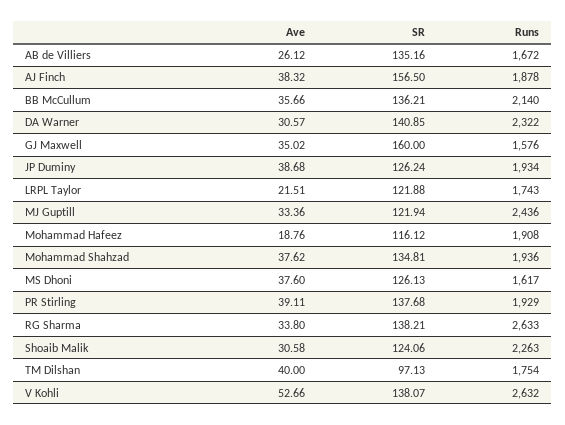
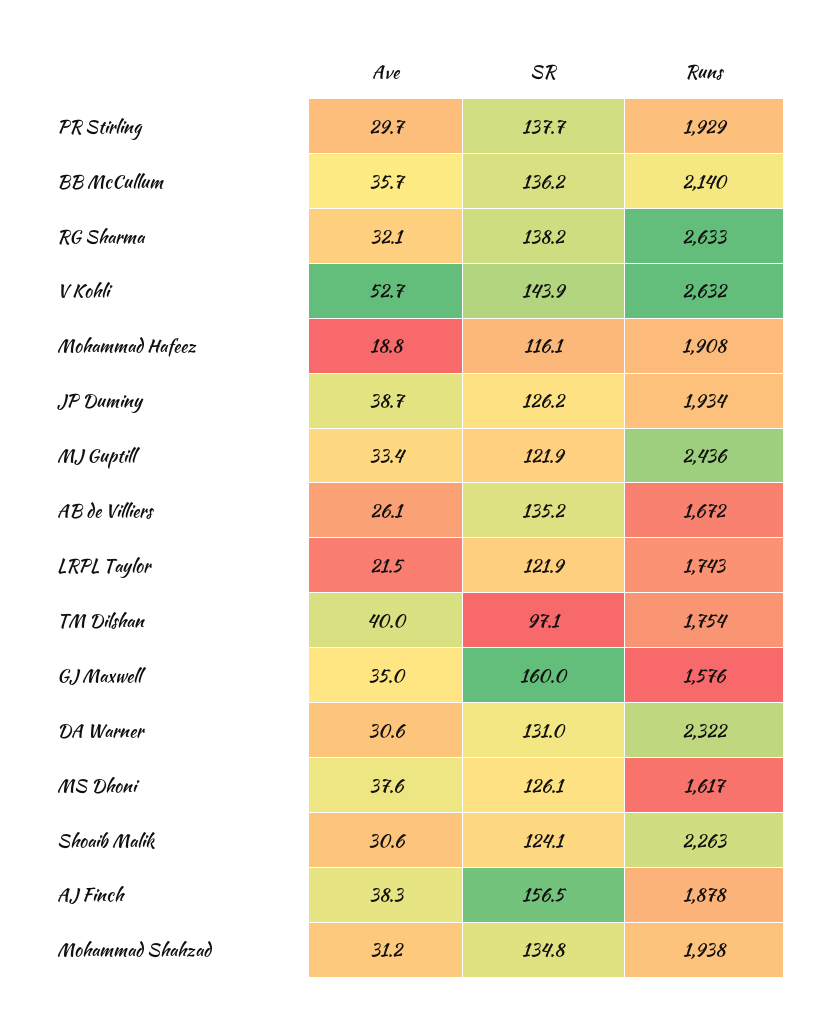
SR, DA Warner: 140.85 -> 131
Ave, Mohammad Shahzad: 37.62 -> 31.2
Runs, Mohammad Shahzad: 1936 -> 1938
Ave, PR Stirling: 39.11 -> 29.7
Ave, RG Sharma: 33.8 -> 32.1
SR, V Kohli: 138.07 -> 143.9

